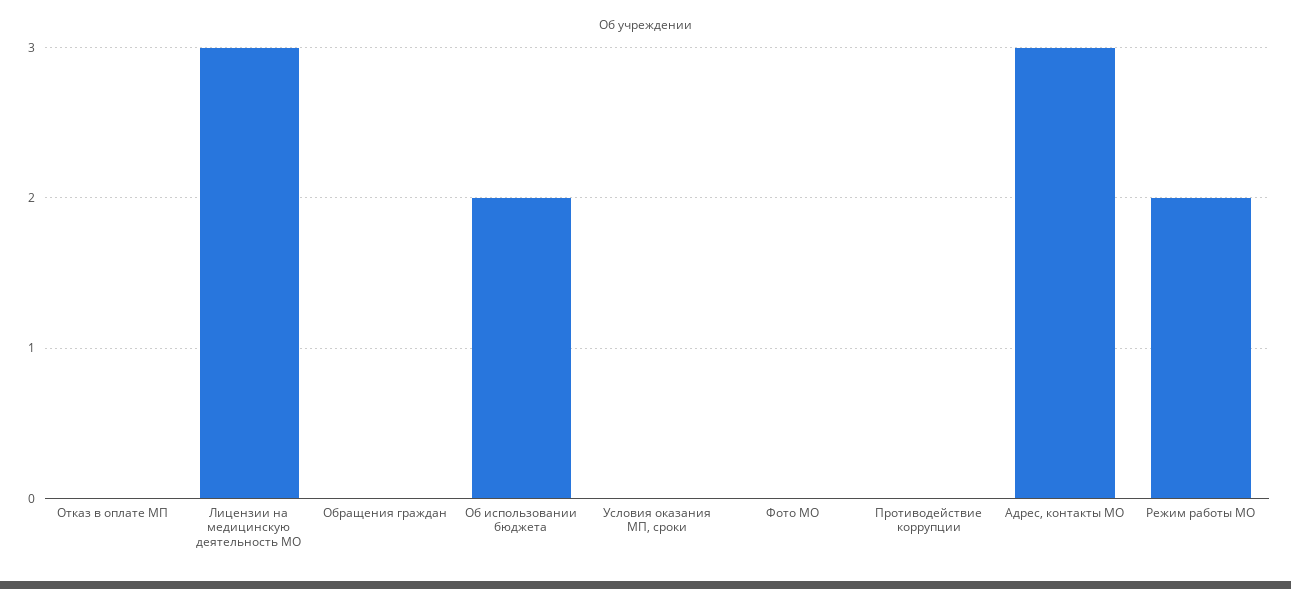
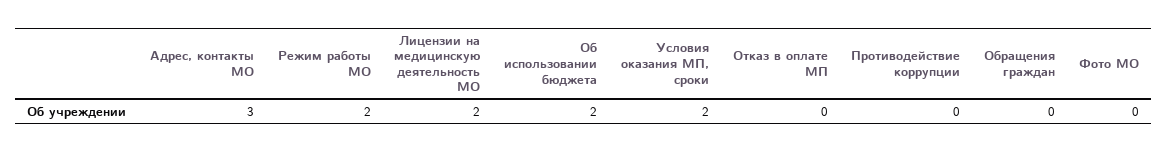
Лицензии на медицинскую деятельность МО: 3 -> 2
Условия оказания МП, сроки: 0 -> 2

